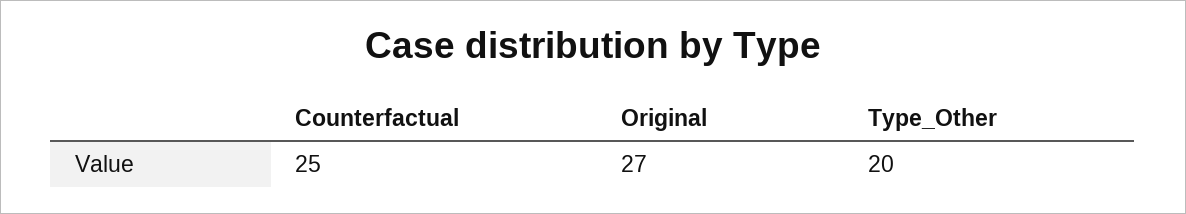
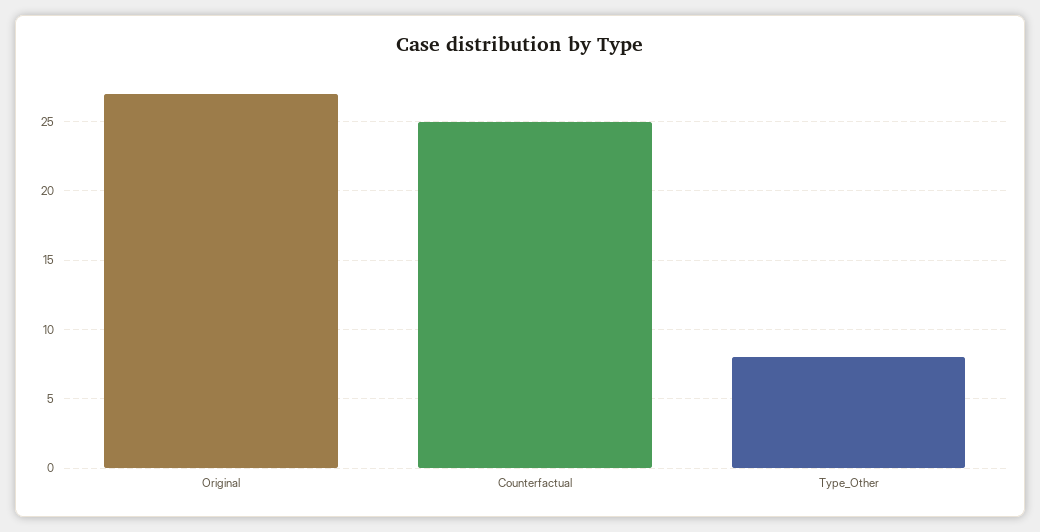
Type_Other: 20 -> 8

